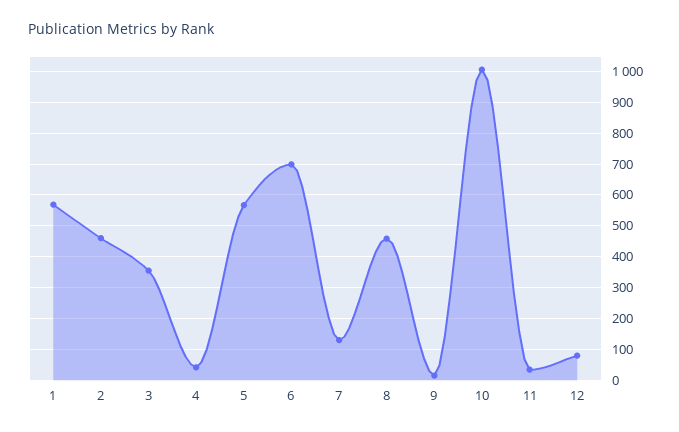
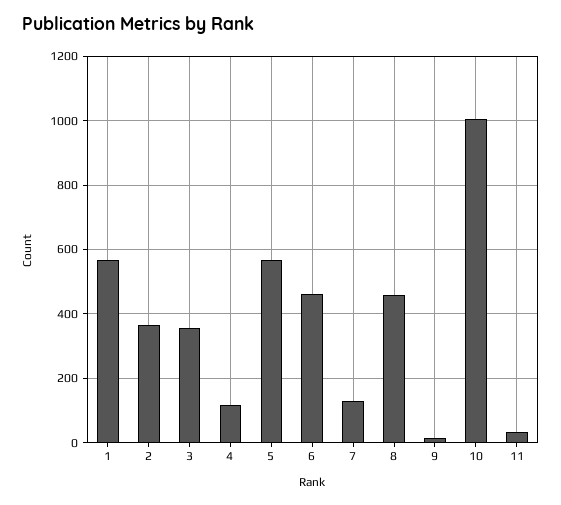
2: 460 -> 360
4: 40 -> 120
6: 700 -> 460
12: 80 -> none

